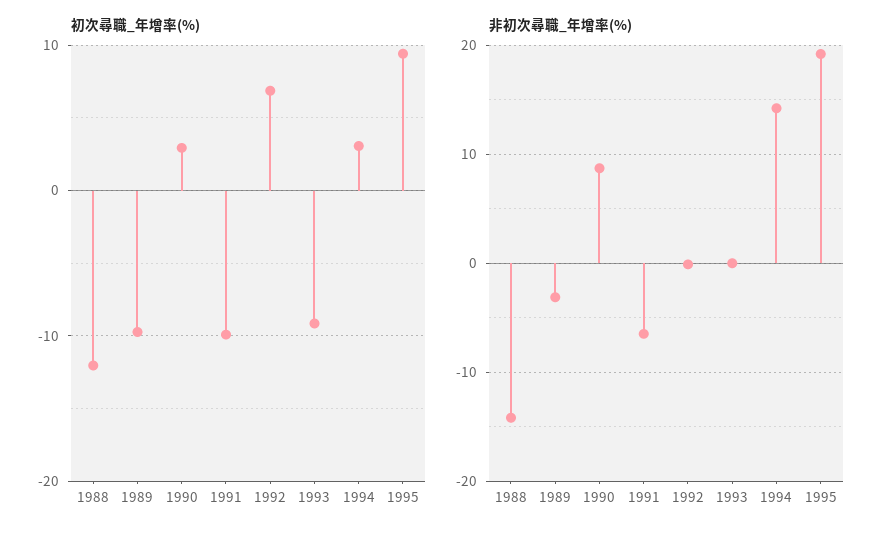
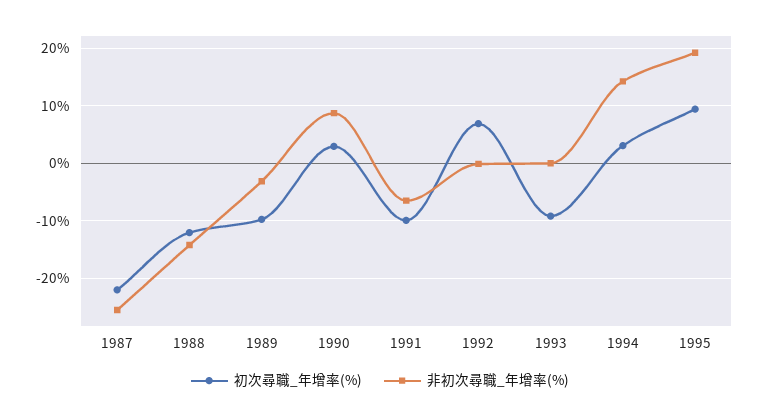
初次尋職_年增率(%), 1987: none -> -22
非初次尋職_年增率(%), 1987: none -> -26

